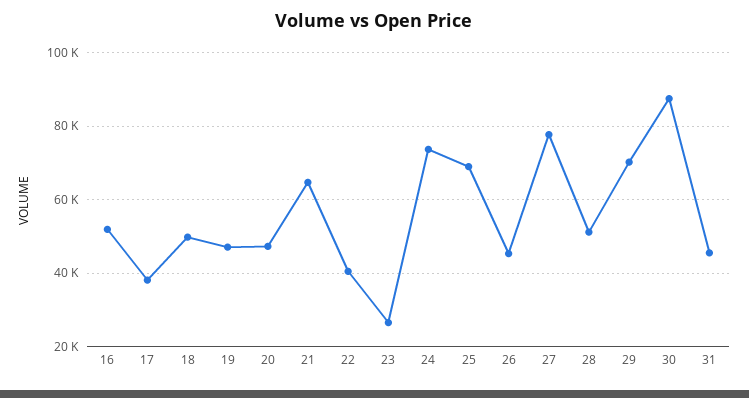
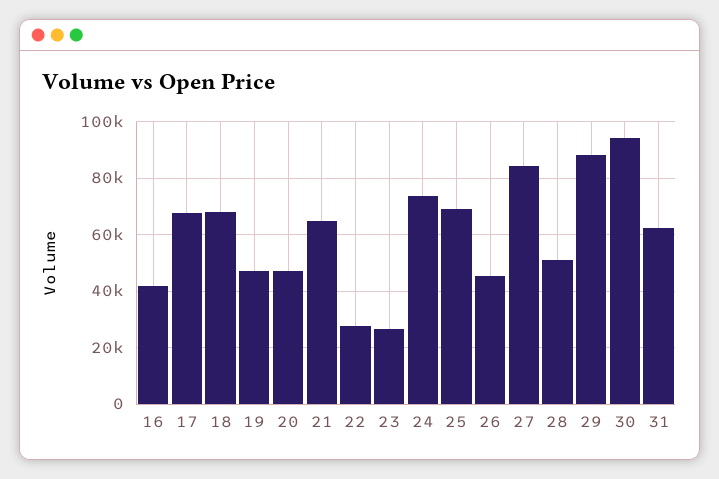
16: 52000 -> 42500
17: 38000 -> 67500
18: 50000 -> 67500
22: 40000 -> 27500
27: 78000 -> 85000
29: 70000 -> 87500
30: 88000 -> 95000
31: 46000 -> 62500

